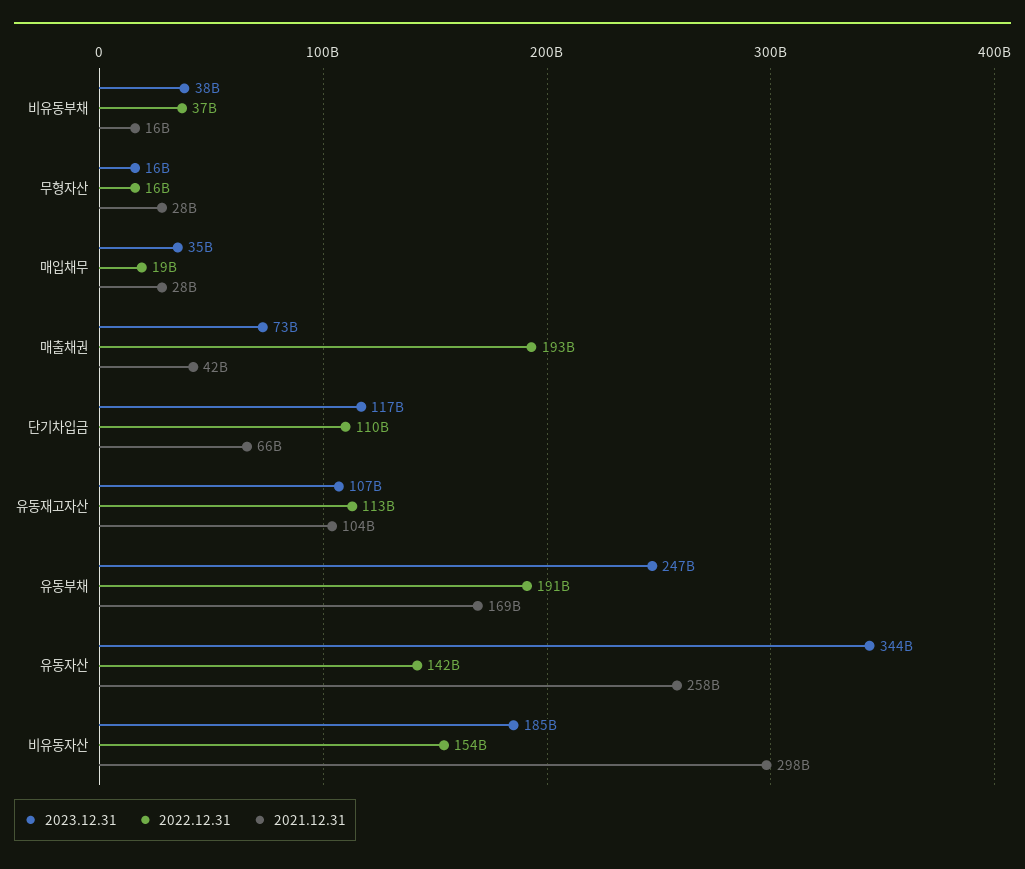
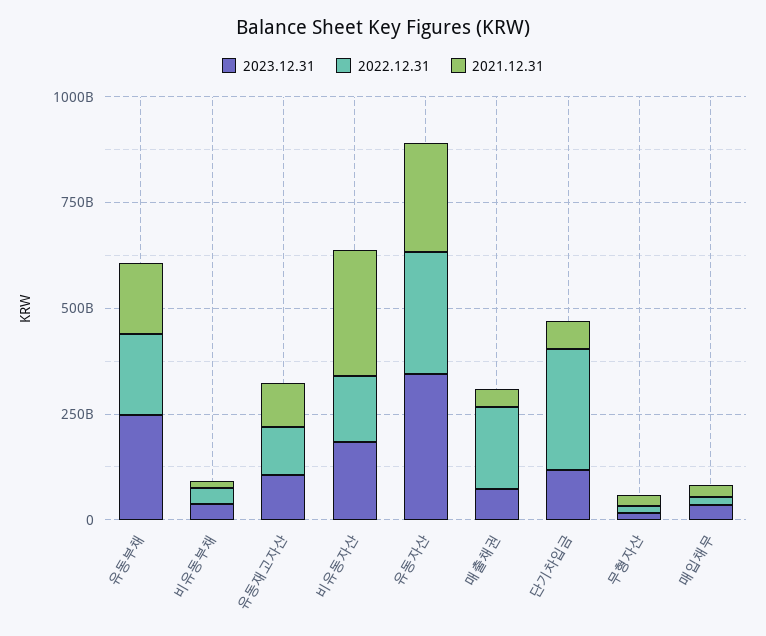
2022.12.31, 단기차입금: 110000000000 -> 300000000000
2022.12.31, 유동자산: 142000000000 -> 300000000000

